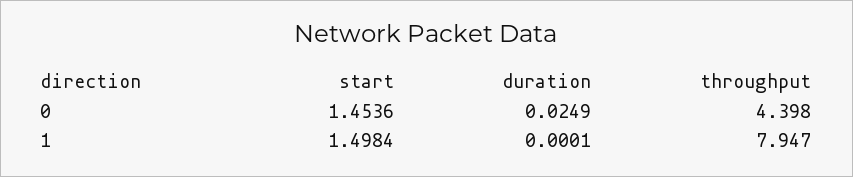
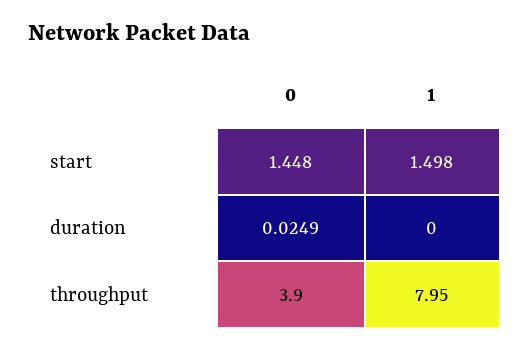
start, 0: 1.4536 -> 1.448
throughput, 0: 4.398 -> 3.9
duration, 1: 0.0001 -> 0

